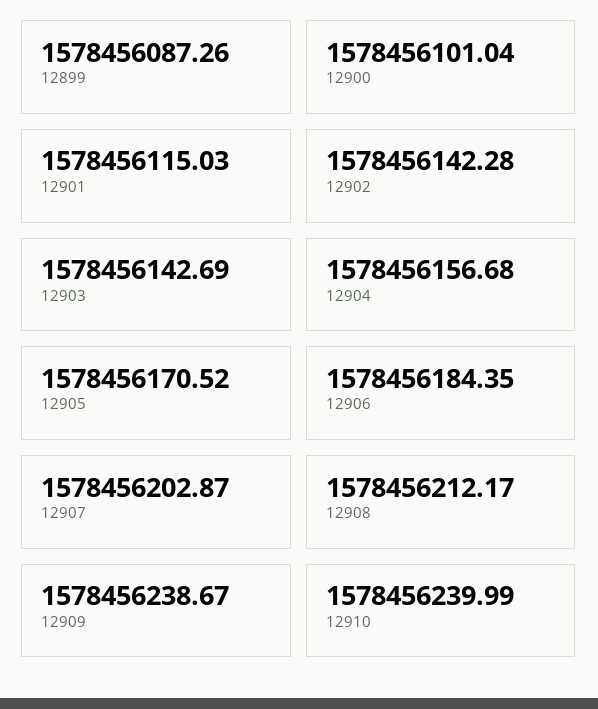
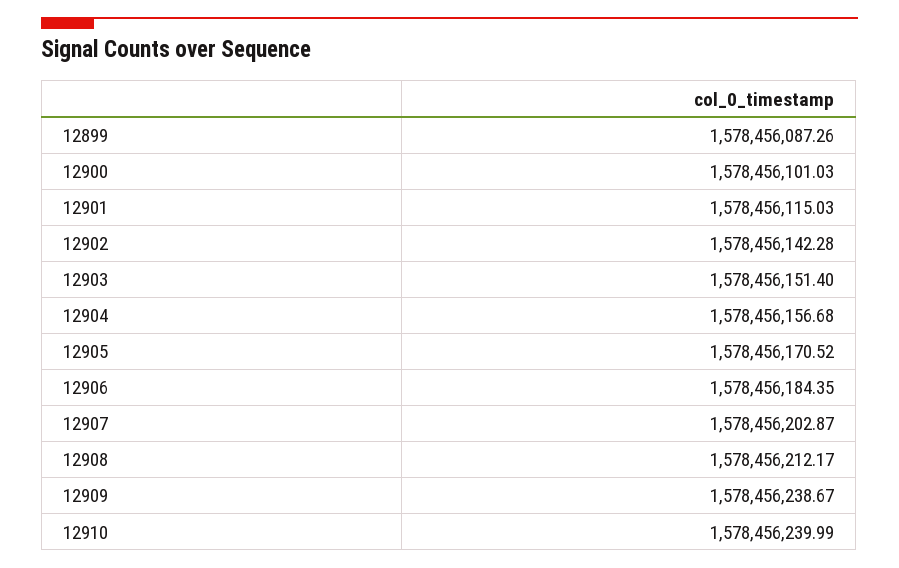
12900: 1578456101.04 -> 1578456101.03
12903: 1578456142.69 -> 1578456151.4

